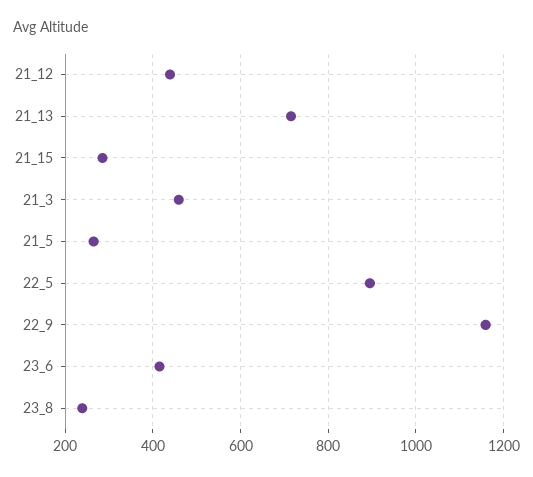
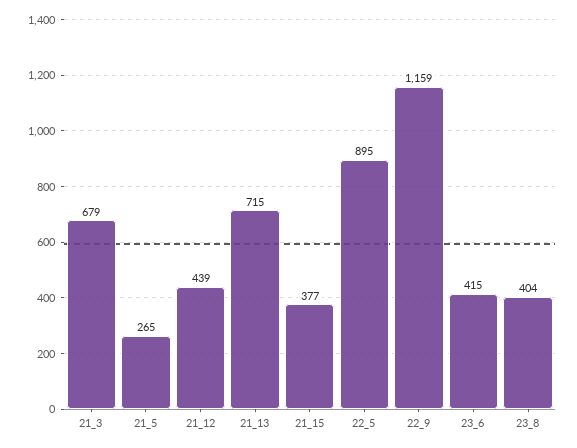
21_15: 280 -> 377
21_3: 460 -> 679
23_8: 240 -> 404

